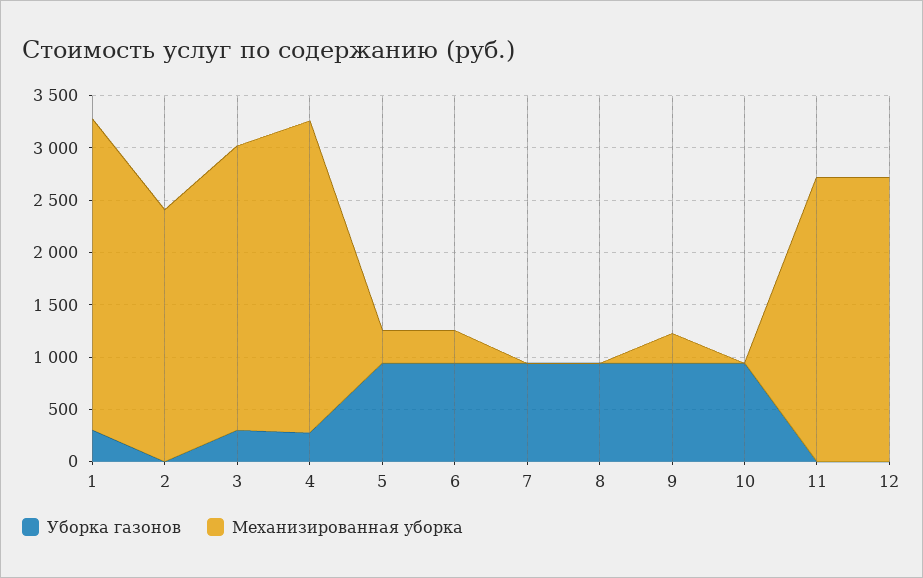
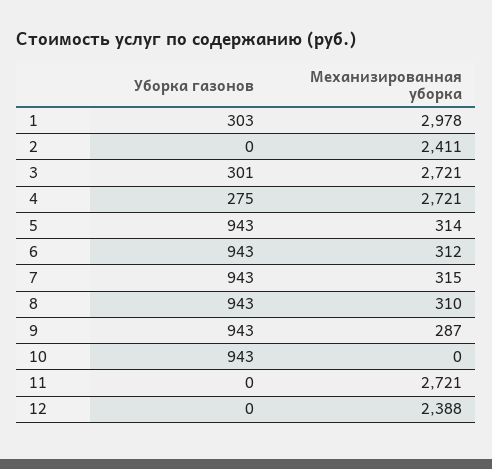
Механизированная уборка, 4: 3000 -> 2721
Механизированная уборка, 7: 0 -> 315
Механизированная уборка, 8: 0 -> 310
Механизированная уборка, 12: 2700 -> 2388

